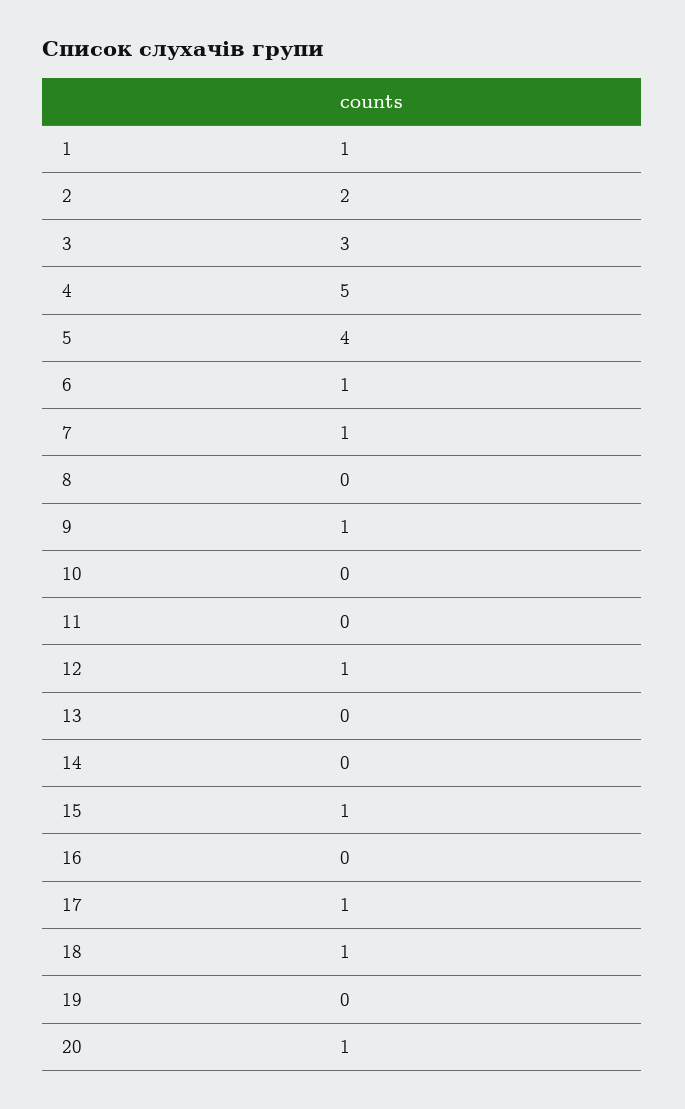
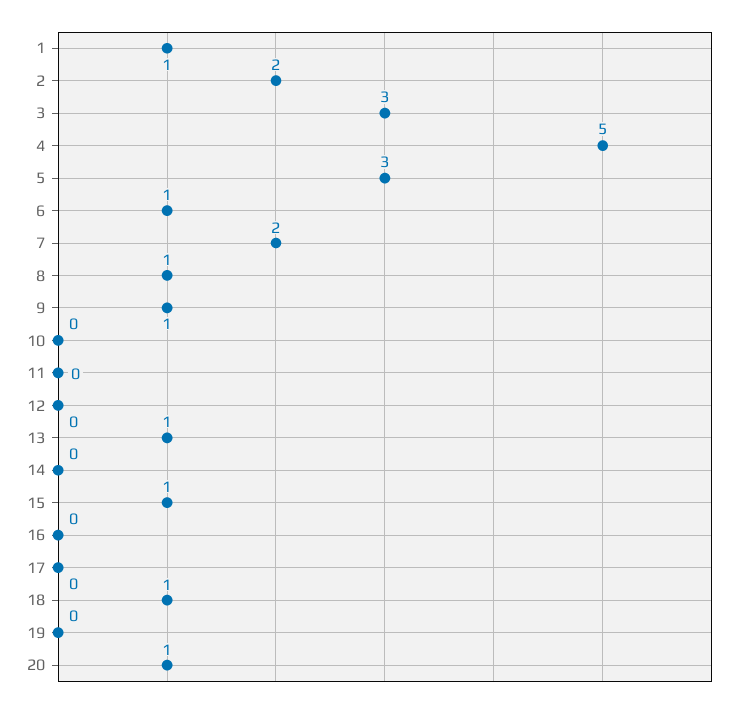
5: 4 -> 3
7: 1 -> 2
8: 0 -> 1
12: 1 -> 0
13: 0 -> 1
17: 1 -> 0

